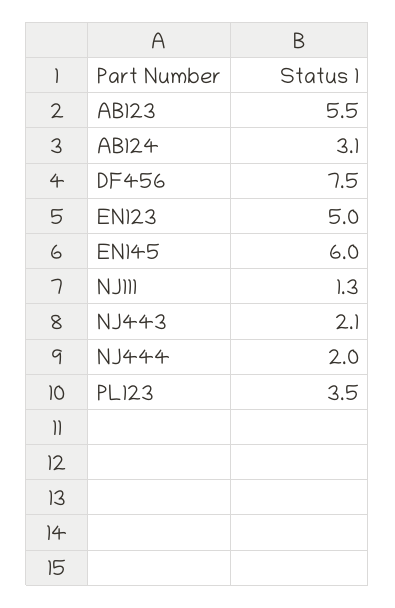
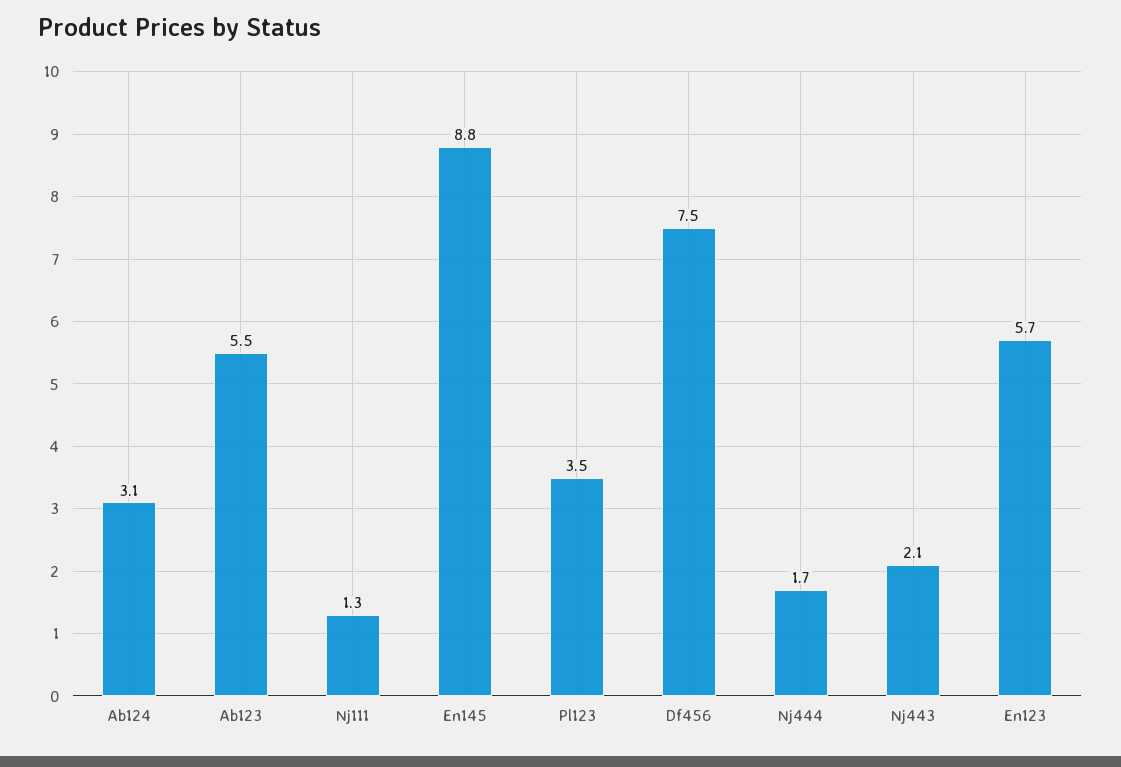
EN123: 5 -> 5.7
EN145: 6 -> 8.8
NJ444: 2 -> 1.7

